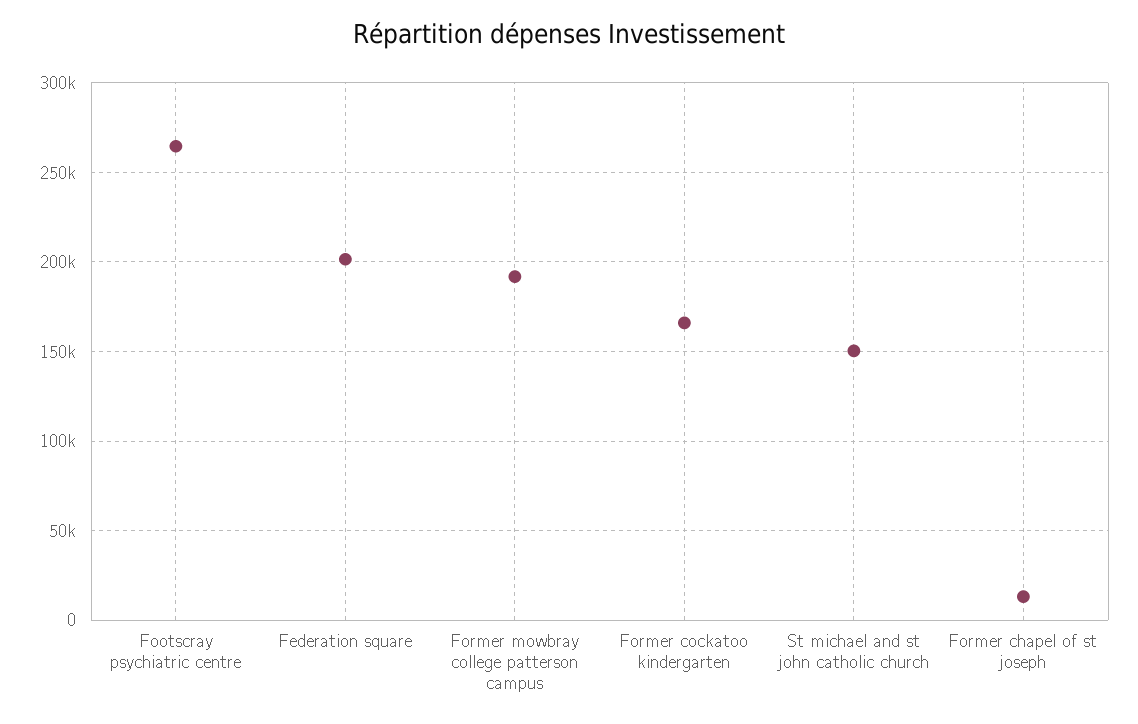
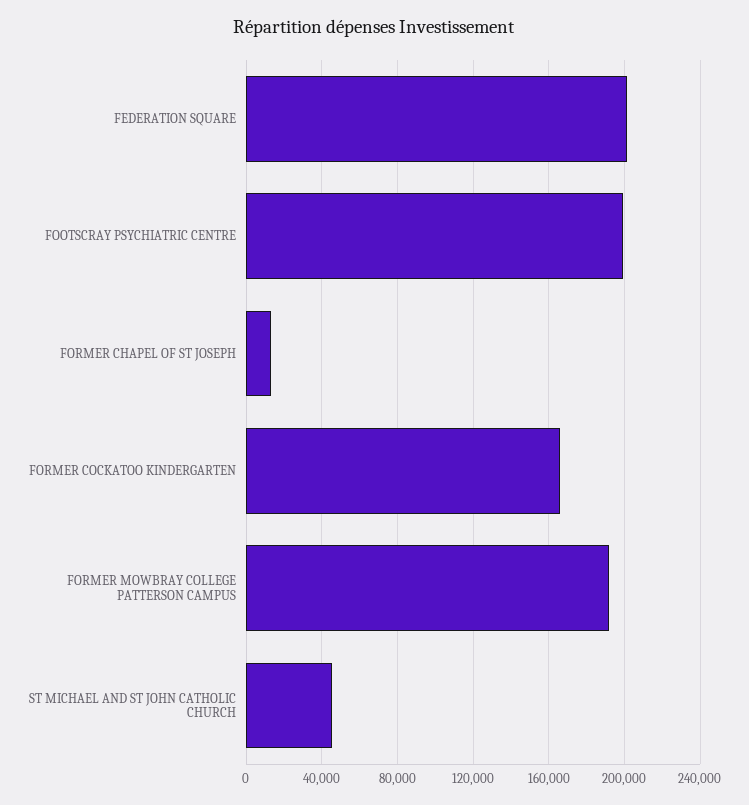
Footscray psychiatric centre: 265000 -> 200000
St michael and st john catholic church: 150000 -> 45000

